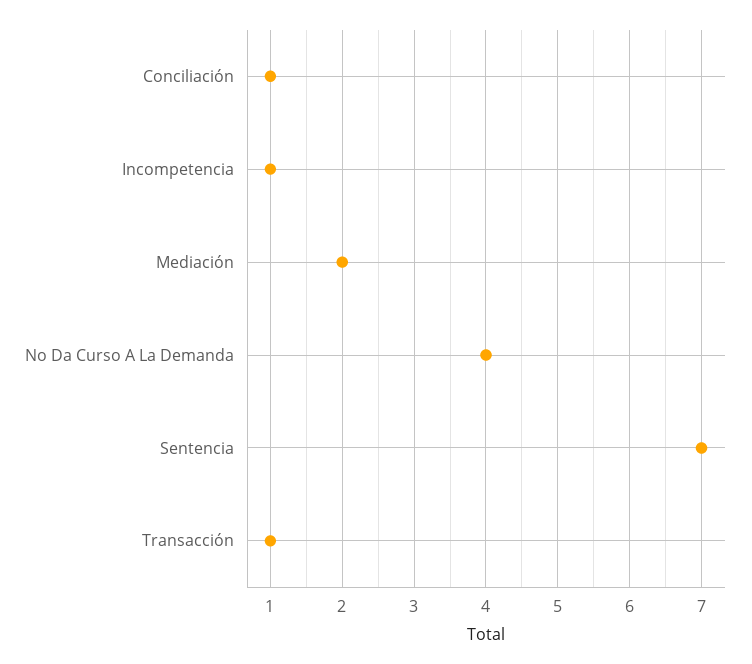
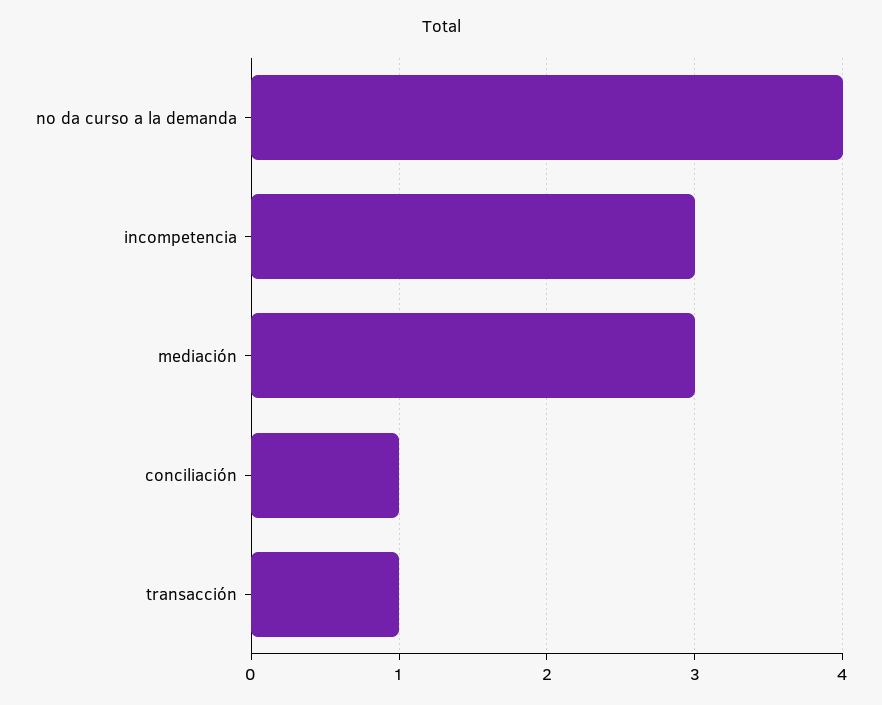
Incompetencia: 1 -> 3
Mediación: 2 -> 3
Sentencia: 7 -> none

